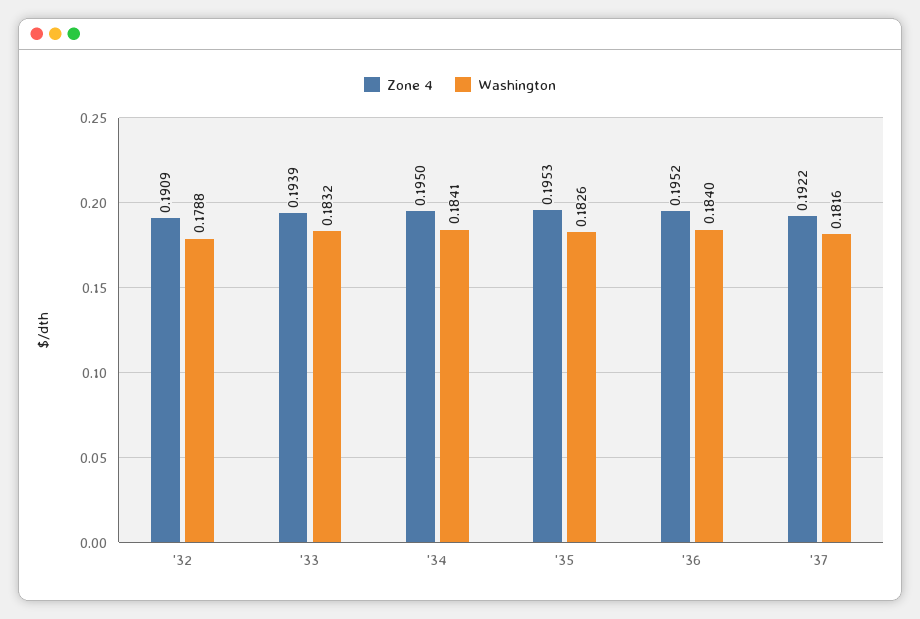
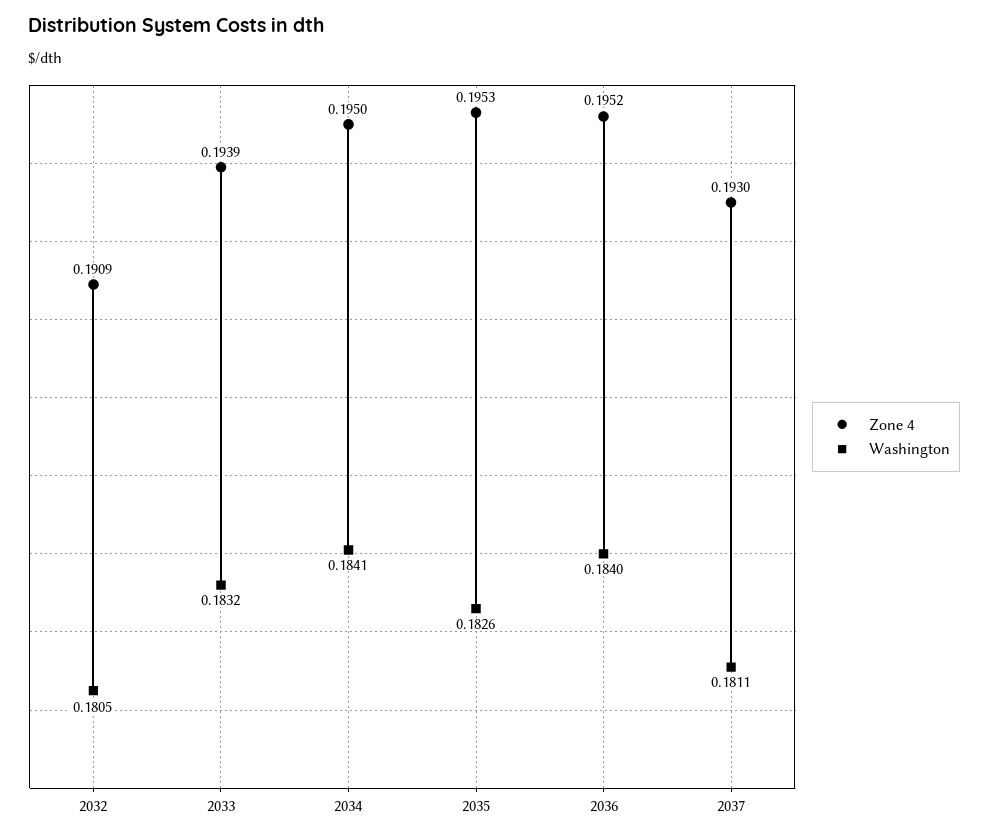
Washington, '32: 0.1788 -> 0.1805
Zone 4, '37: 0.1922 -> 0.193
Washington, '37: 0.1816 -> 0.1811

